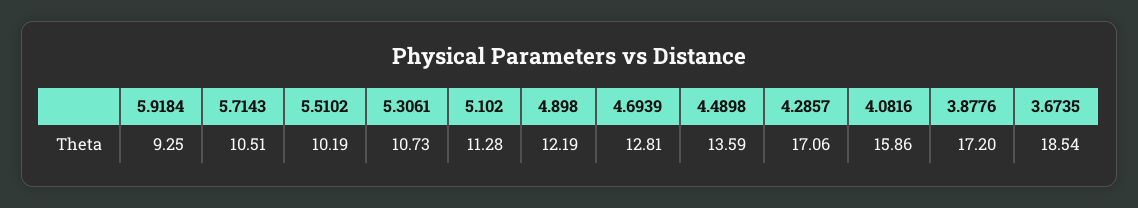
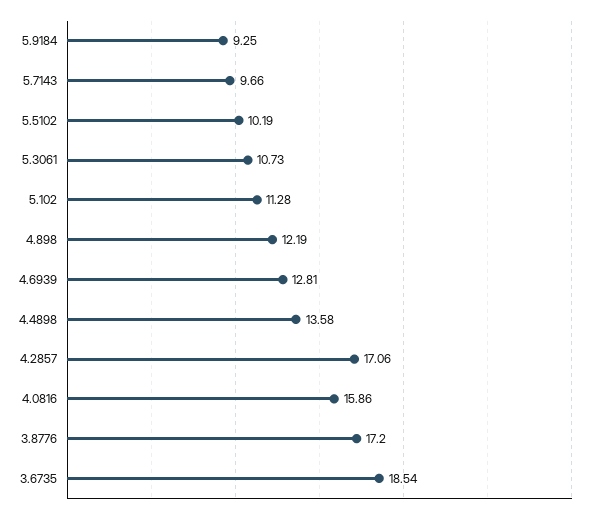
5.7143: 10.51 -> 9.66
4.4898: 13.59 -> 13.58

